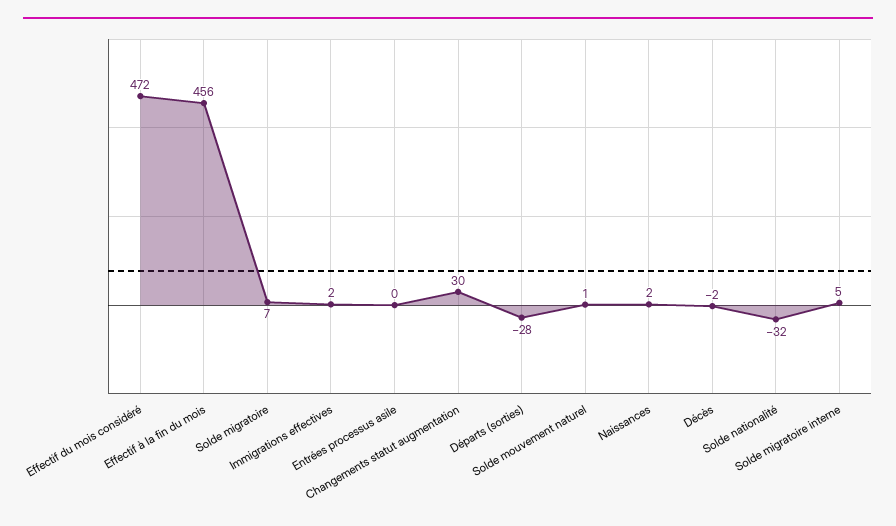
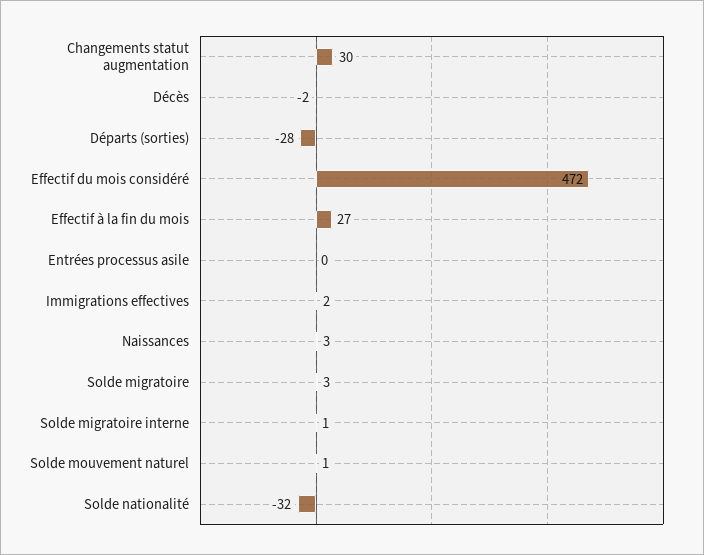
Effectif à la fin du mois: 456 -> 27
Solde migratoire: 7 -> 3
Naissances: 2 -> 3
Solde migratoire interne: 5 -> 1

